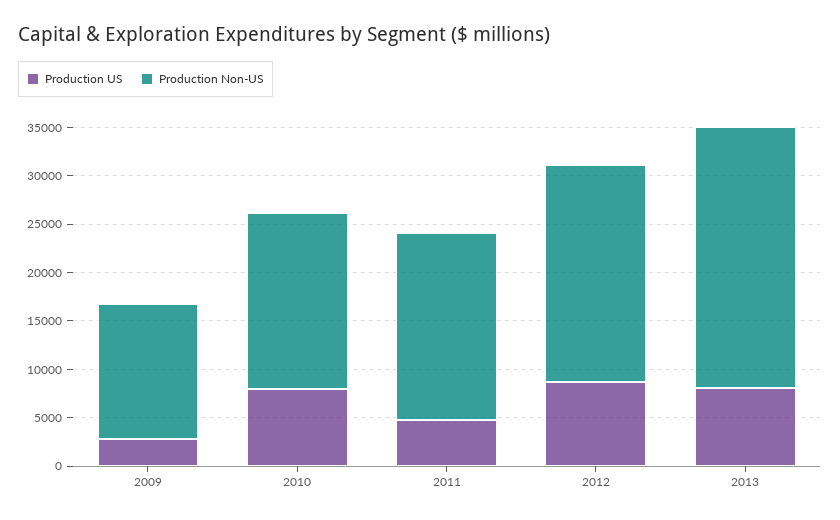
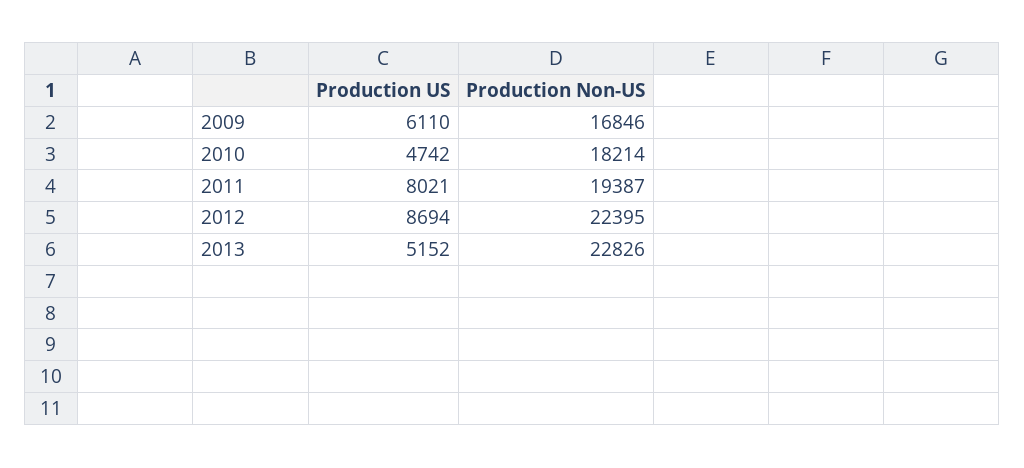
Production US, 2009: 3000 -> 6110
Production Non-US, 2009: 14000 -> 16846
Production US, 2010: 8000 -> 4742
Production US, 2011: 5000 -> 8021
Production US, 2013: 8000 -> 5152
Production Non-US, 2013: 27000 -> 22826

